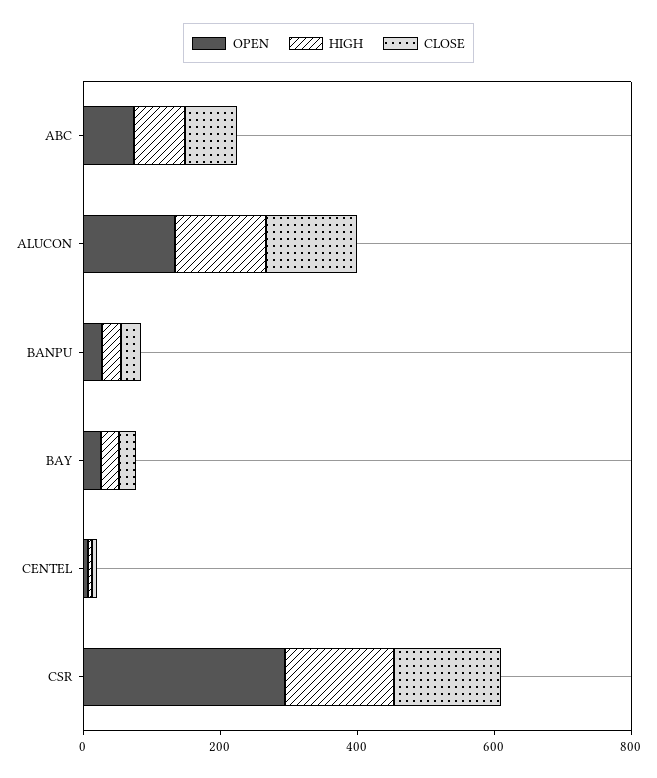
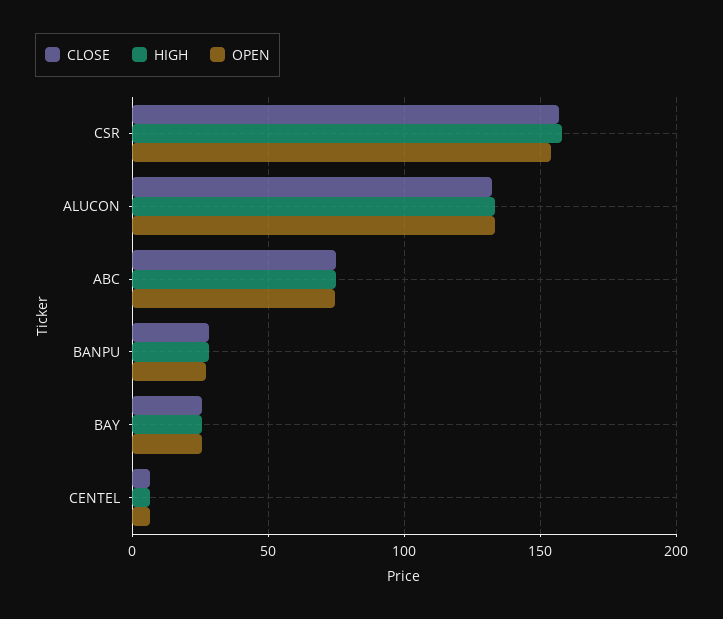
OPEN, CSR: 300 -> 155

